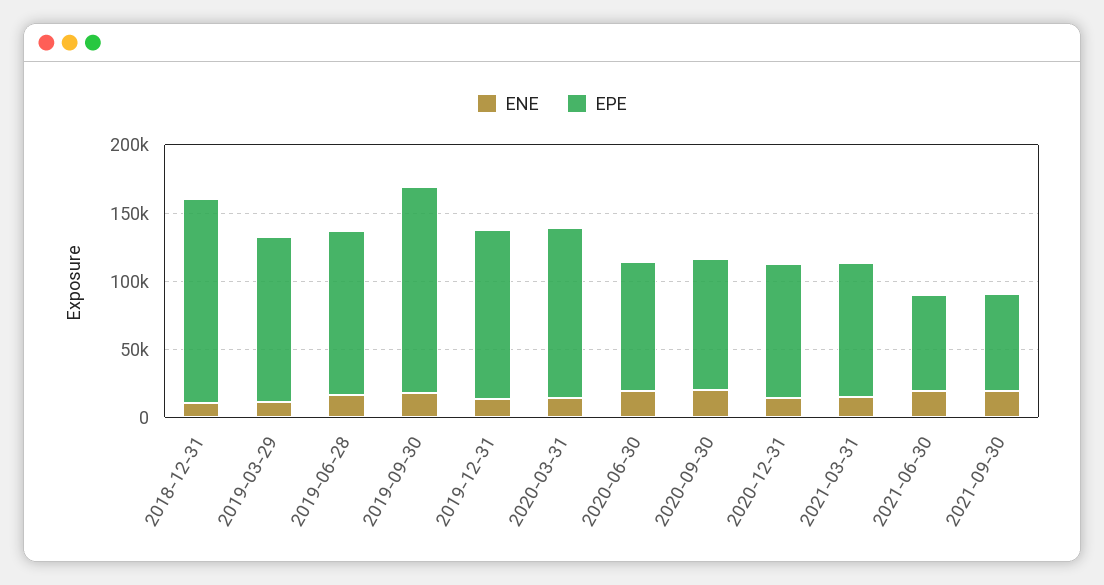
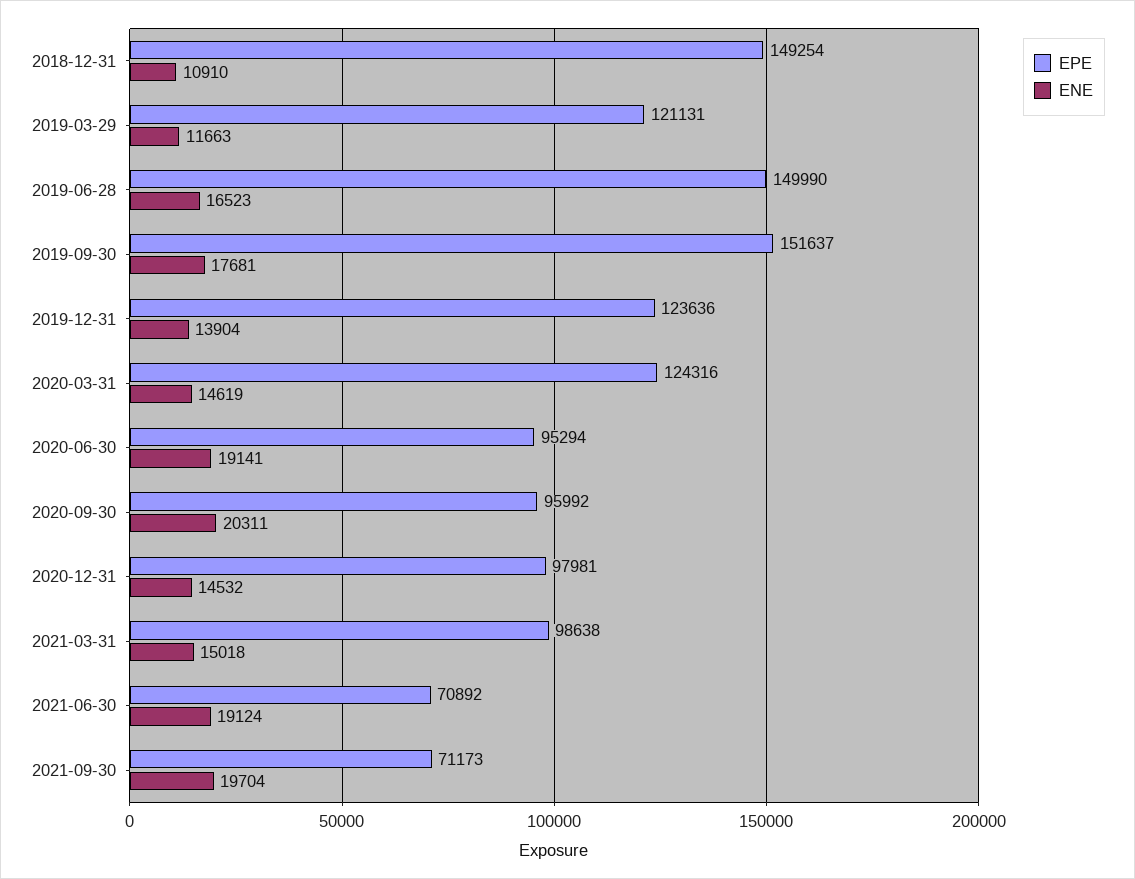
EPE, 2019-06-28: 120000 -> 149990

